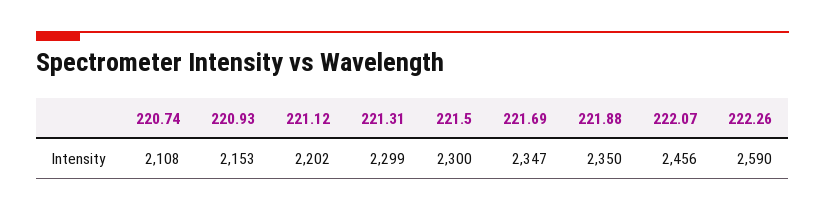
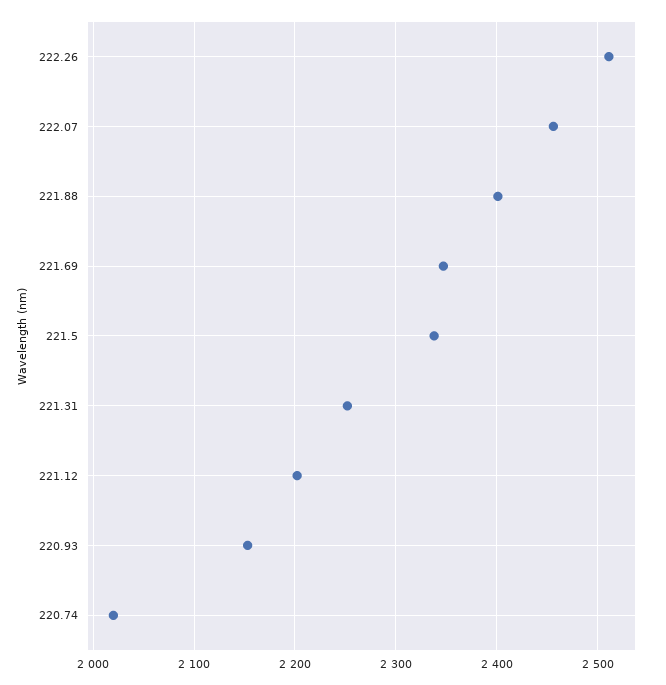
220.74: 2108 -> 2020
221.31: 2299 -> 2250
221.5: 2300 -> 2340
221.88: 2350 -> 2400
222.26: 2590 -> 2510

